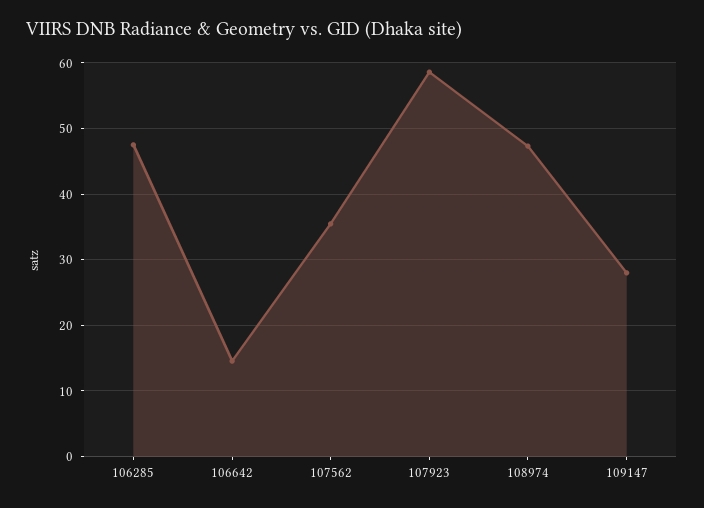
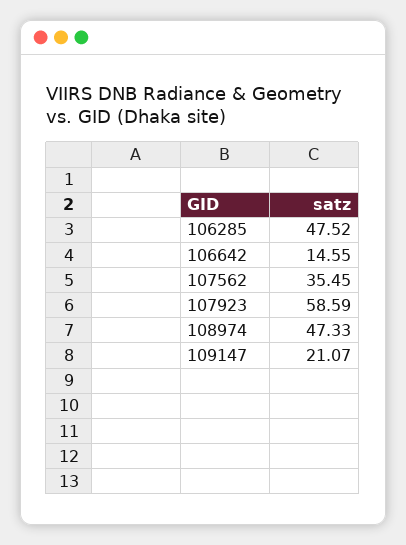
109147: 28 -> 21.07

